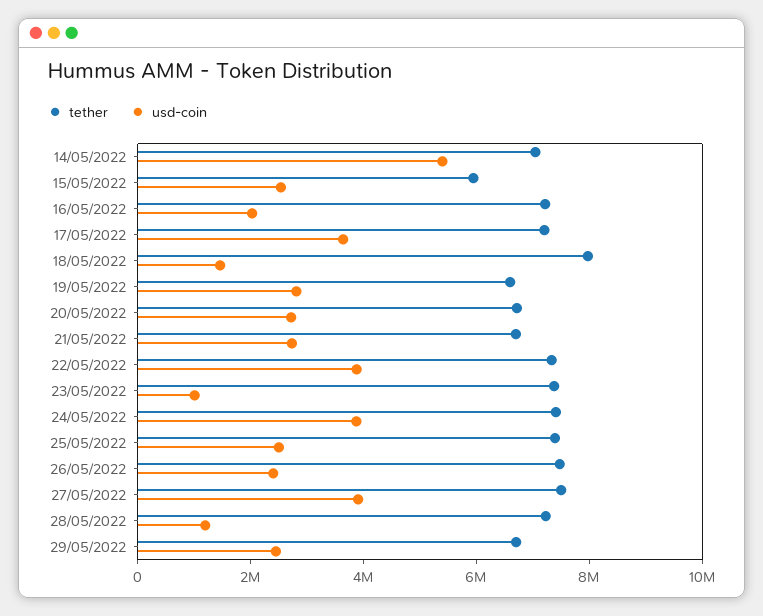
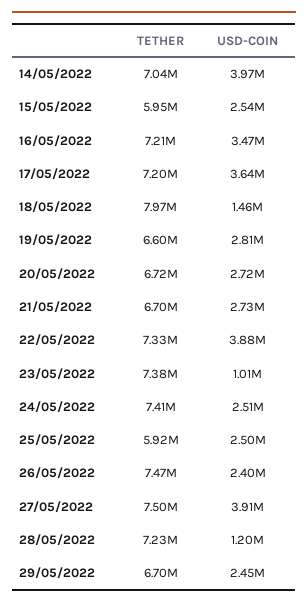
usd-coin, 14/05/2022: 5500000 -> 3970000
usd-coin, 16/05/2022: 2000000 -> 3470000
usd-coin, 24/05/2022: 4000000 -> 2510000
tether, 25/05/2022: 7500000 -> 5920000

